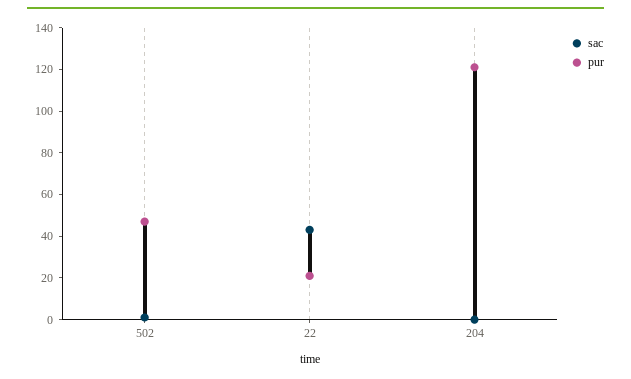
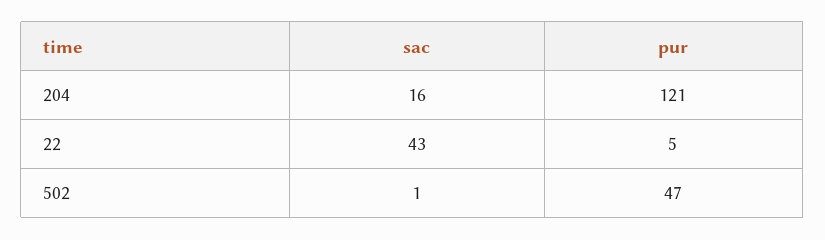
pur, 22: 20 -> 5
sac, 204: 0 -> 16

